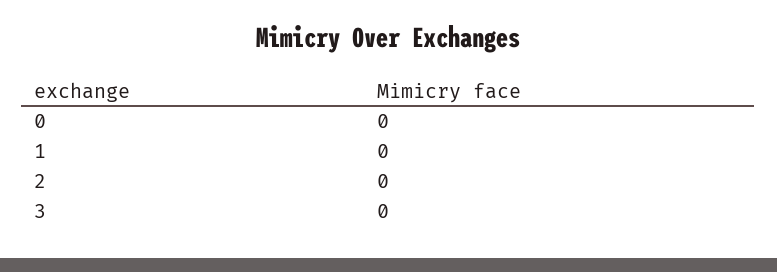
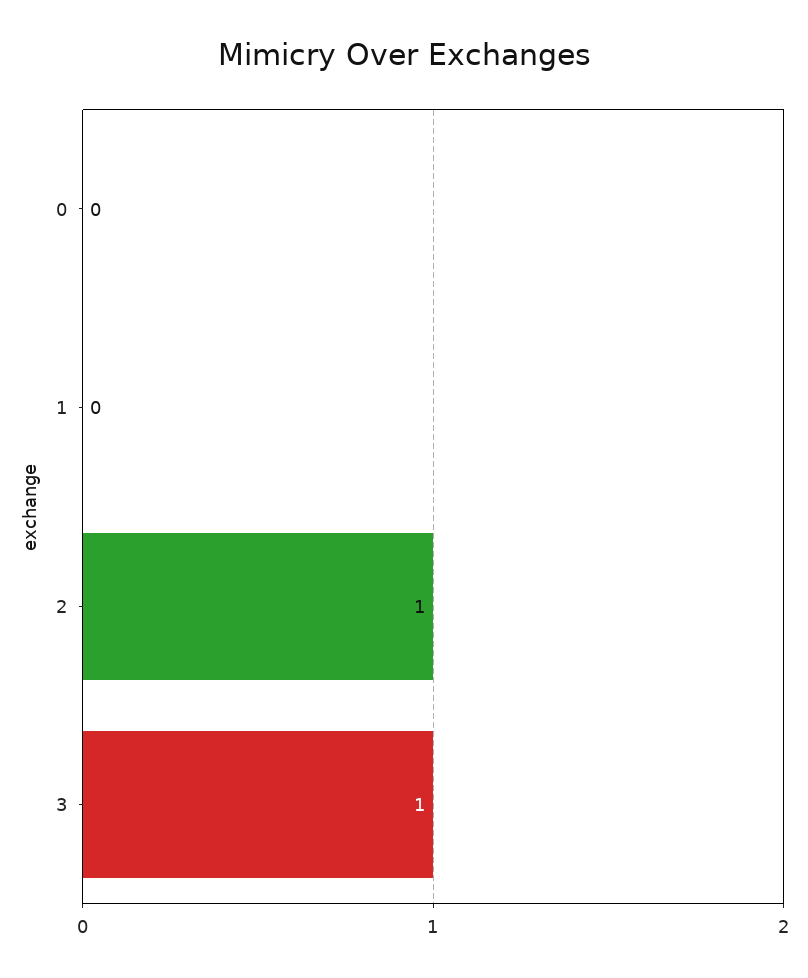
2: 0 -> 1
3: 0 -> 1

